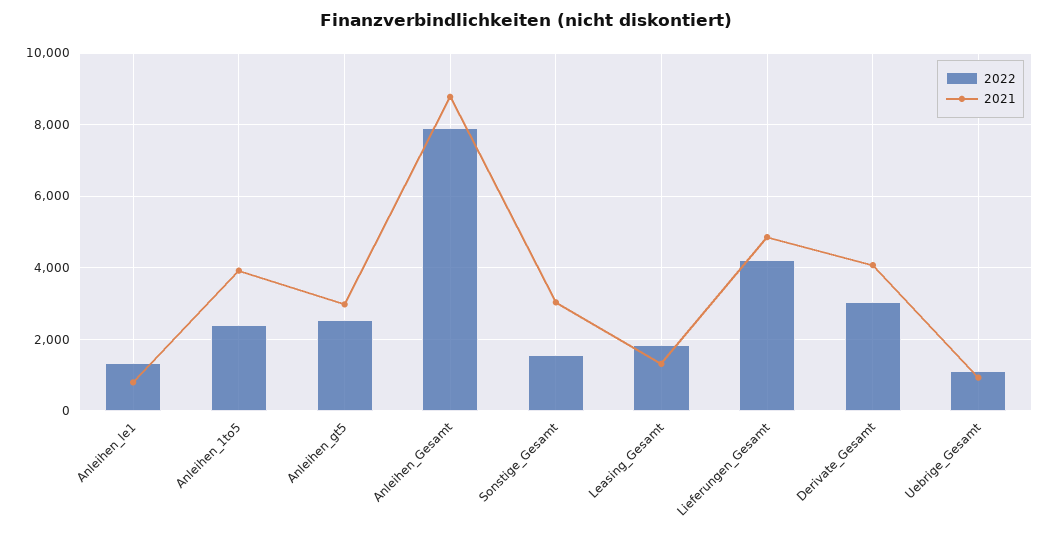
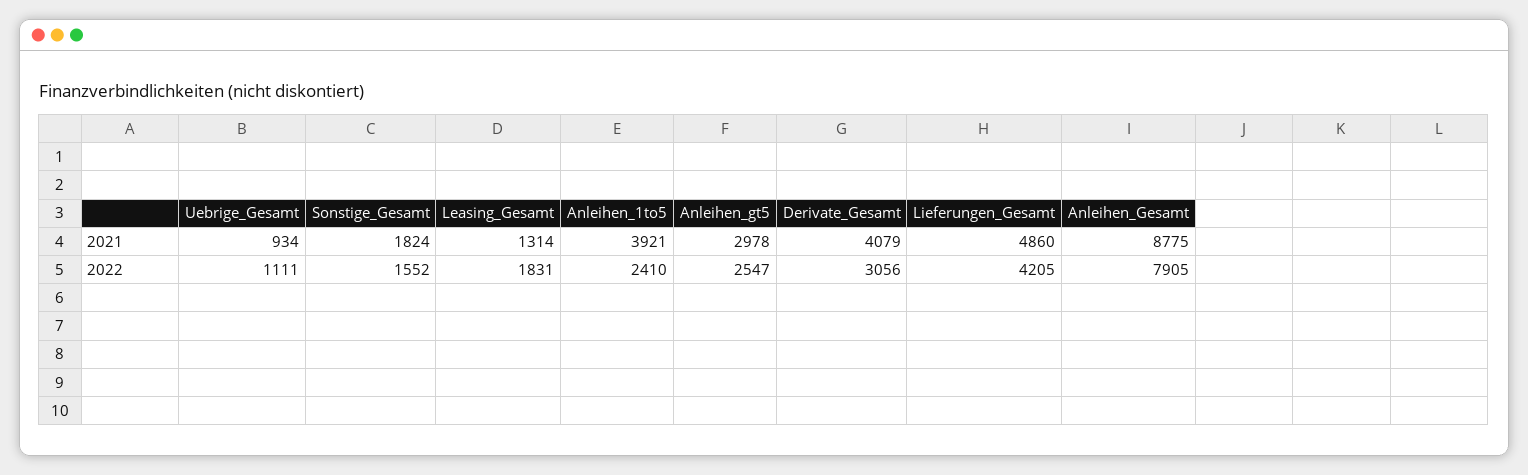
2022, Anleihen_le1: 1400 -> none
2021, Anleihen_le1: 800 -> none
2021, Sonstige_Gesamt: 3000 -> 1824

